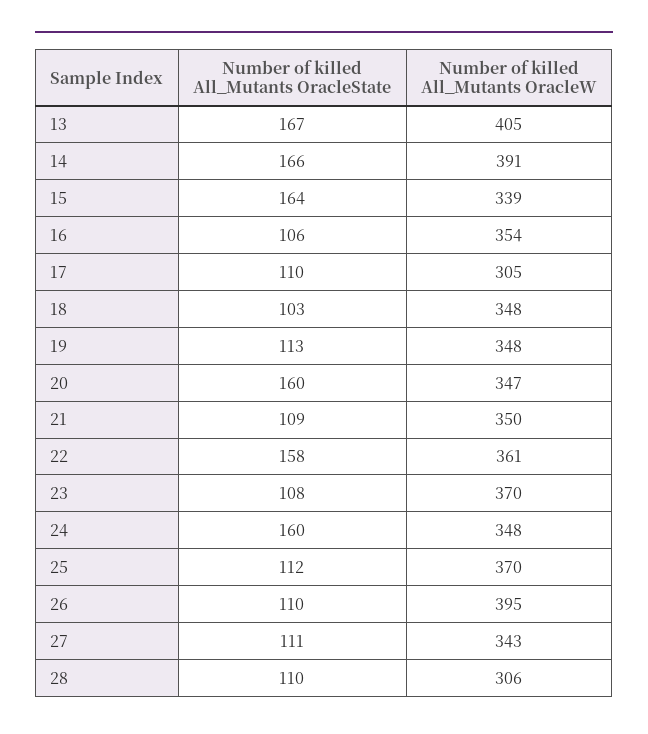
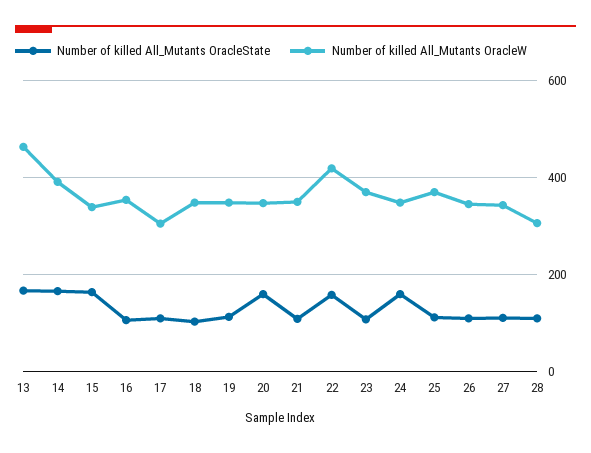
Number of killed All_Mutants OracleW, 13: 405 -> 460
Number of killed All_Mutants OracleW, 22: 361 -> 420
Number of killed All_Mutants OracleW, 26: 395 -> 340

